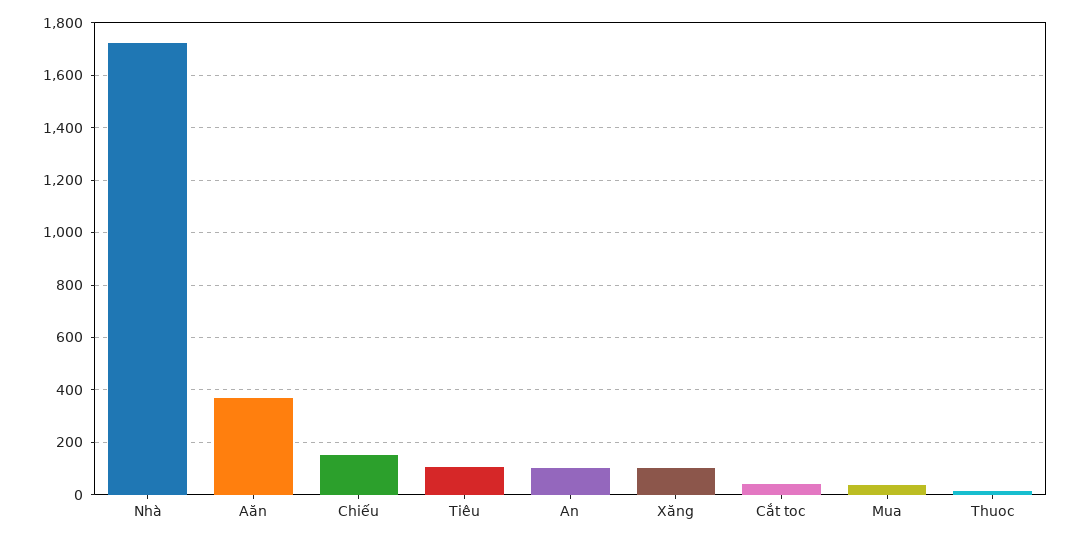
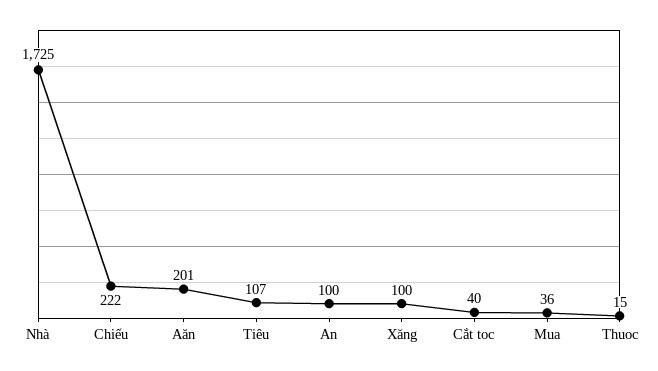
Aăn: 375 -> 201
Chiếu: 150 -> 222

